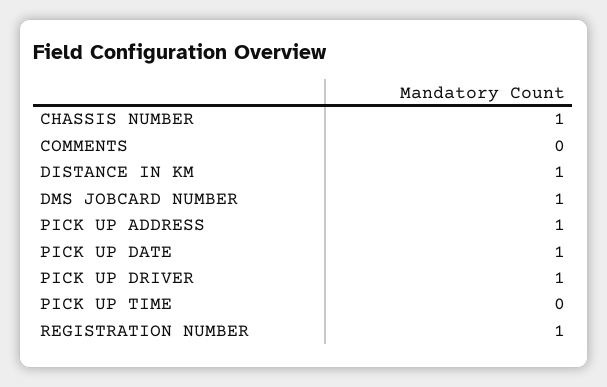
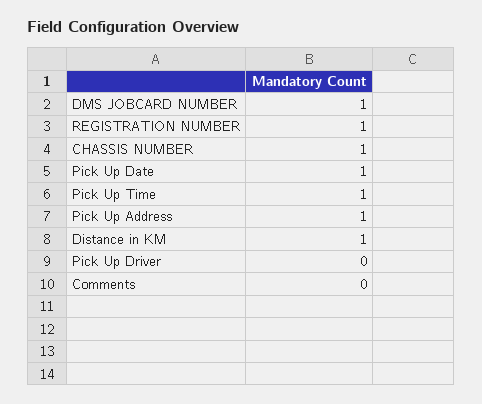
PICK UP DRIVER: 1 -> 0
PICK UP TIME: 0 -> 1

